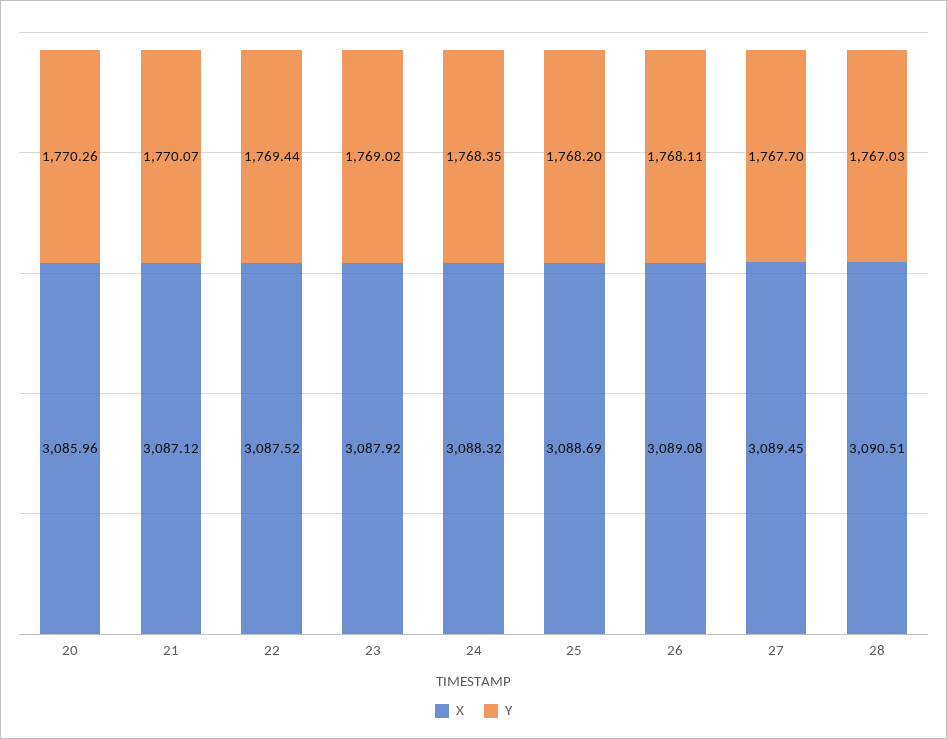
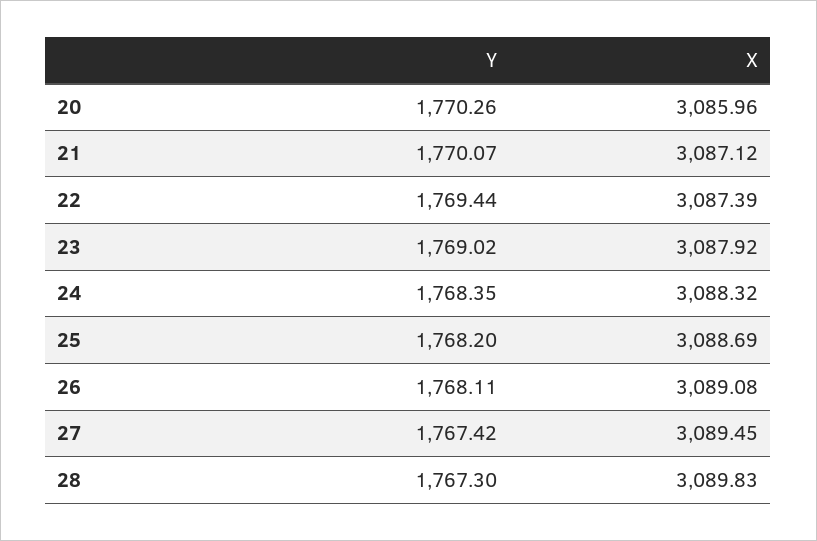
X, 22: 3087.52 -> 3087.39
Y, 27: 1767.7 -> 1767.42
X, 28: 3090.51 -> 3089.83
Y, 28: 1767.03 -> 1767.3

